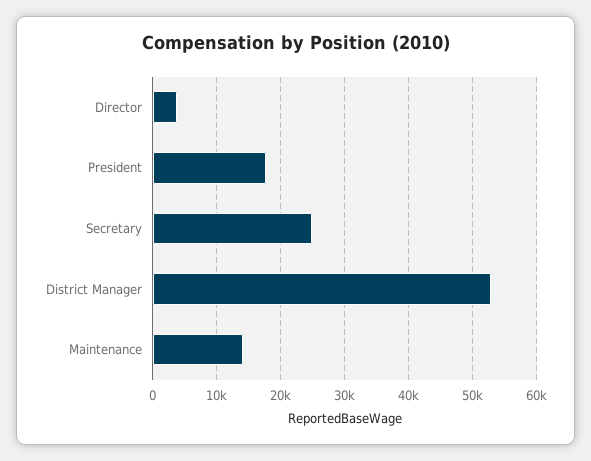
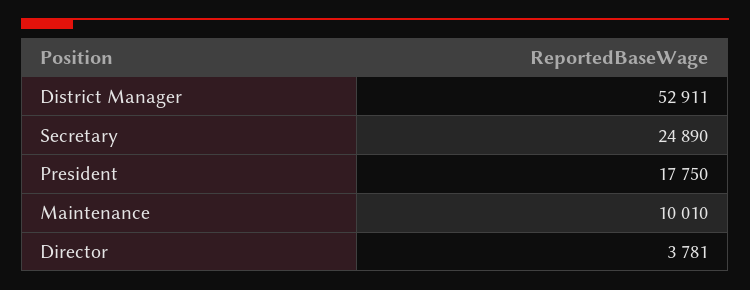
Maintenance: 14000 -> 10010

